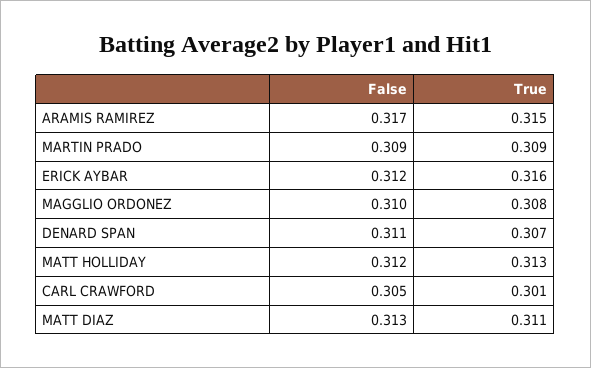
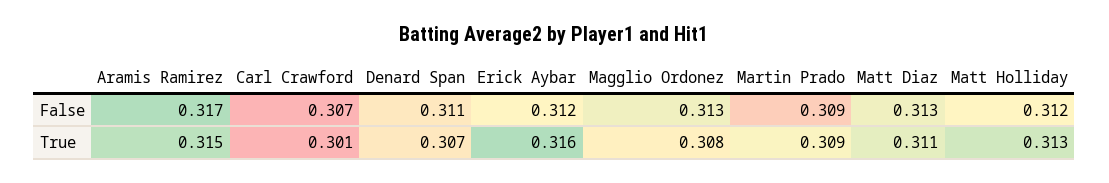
False, MAGGLIO ORDONEZ: 0.31 -> 0.313
False, CARL CRAWFORD: 0.305 -> 0.307

